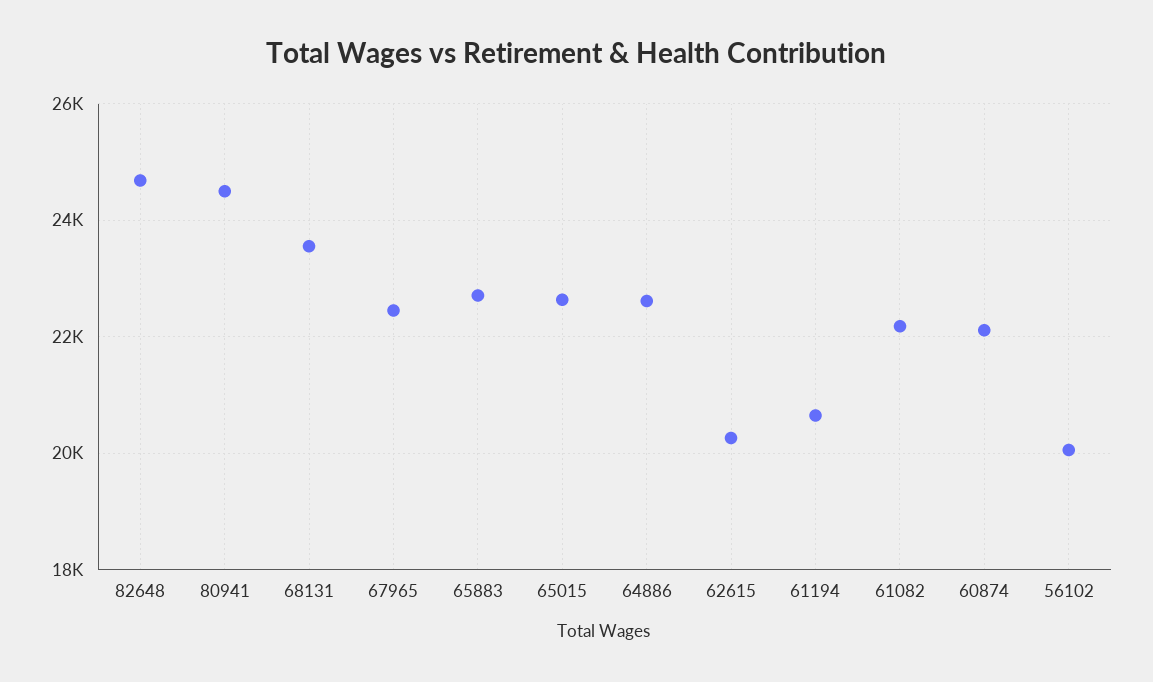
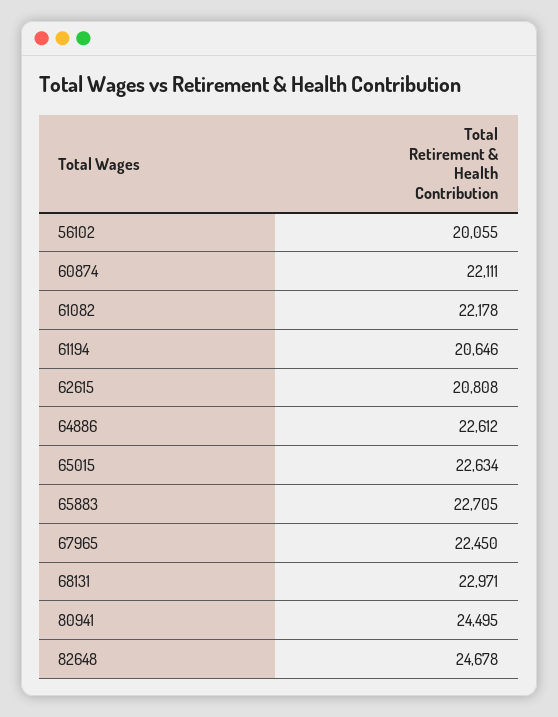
68131: 23600 -> 22971
62615: 20200 -> 20808

